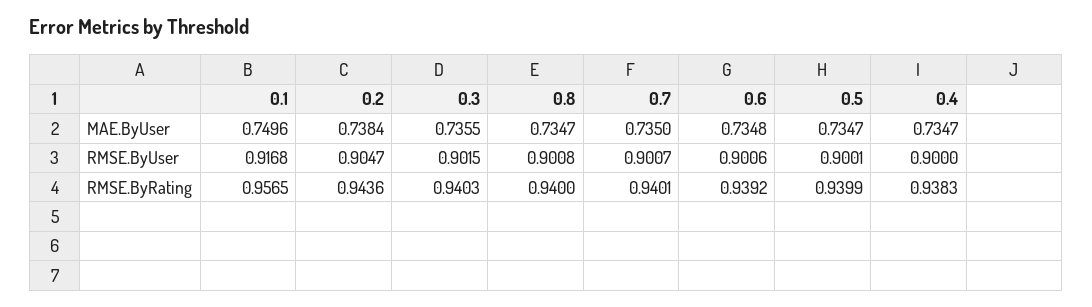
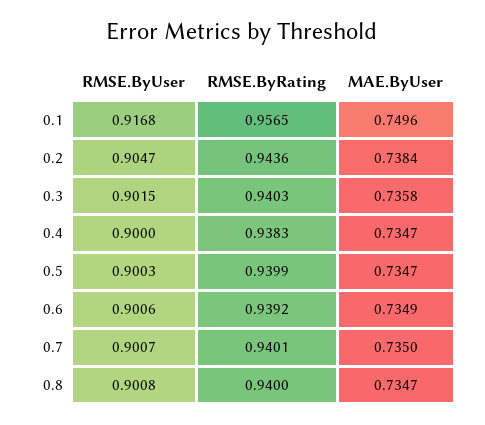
0.3, MAE.ByUser: 0.7355 -> 0.7358
0.6, MAE.ByUser: 0.7348 -> 0.7349
0.5, RMSE.ByUser: 0.9001 -> 0.9003

